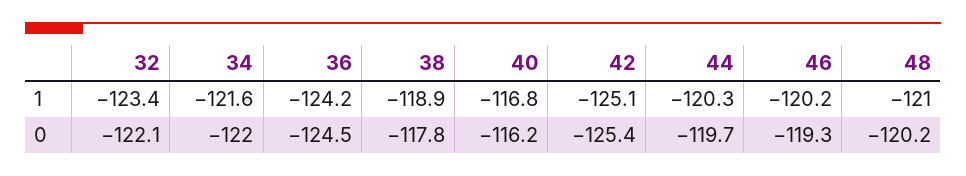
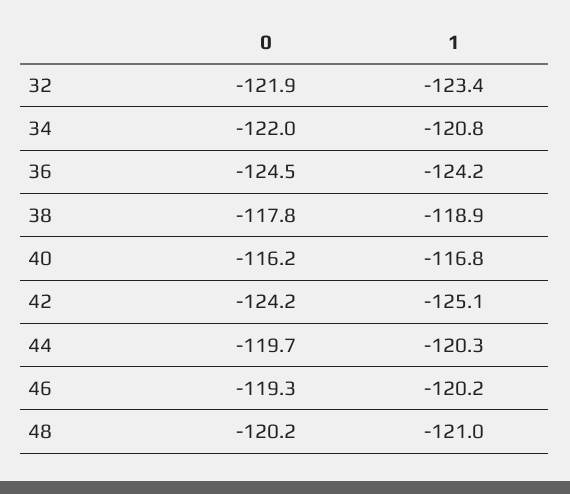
34, 1: -121.6 -> -120.8
32, 0: -122.1 -> -121.9
42, 0: -125.4 -> -124.2

